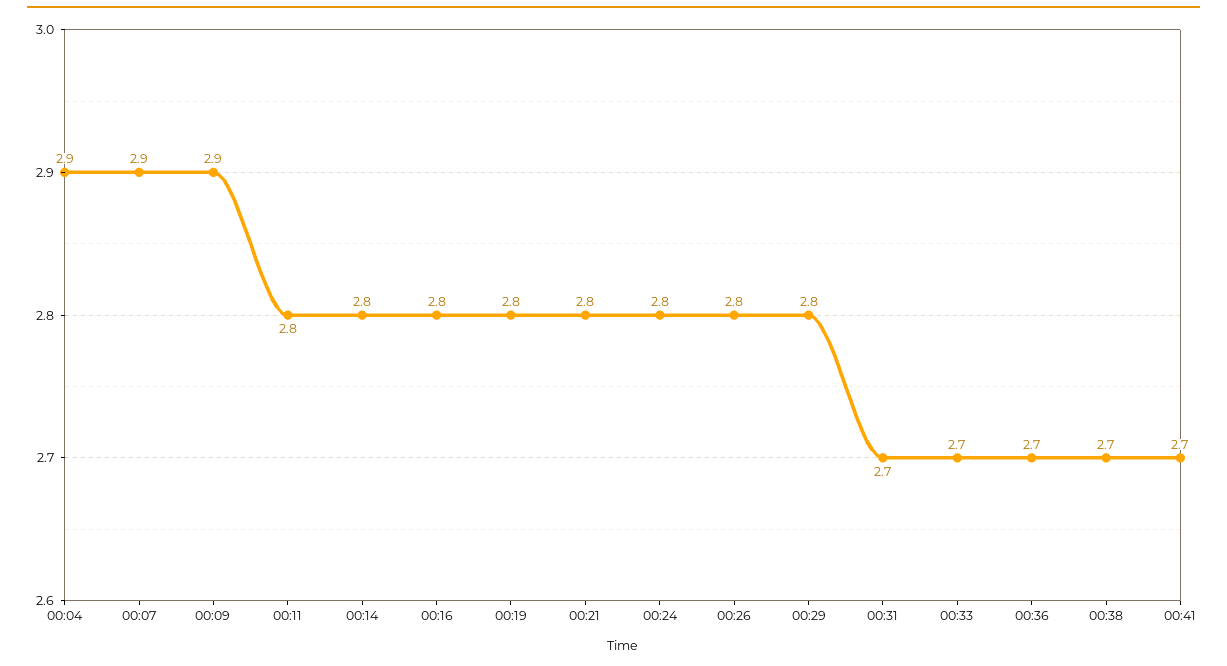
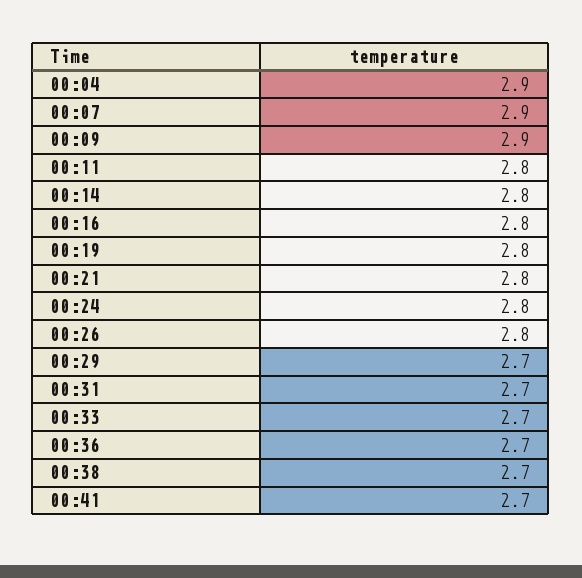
00:29: 2.8 -> 2.7

